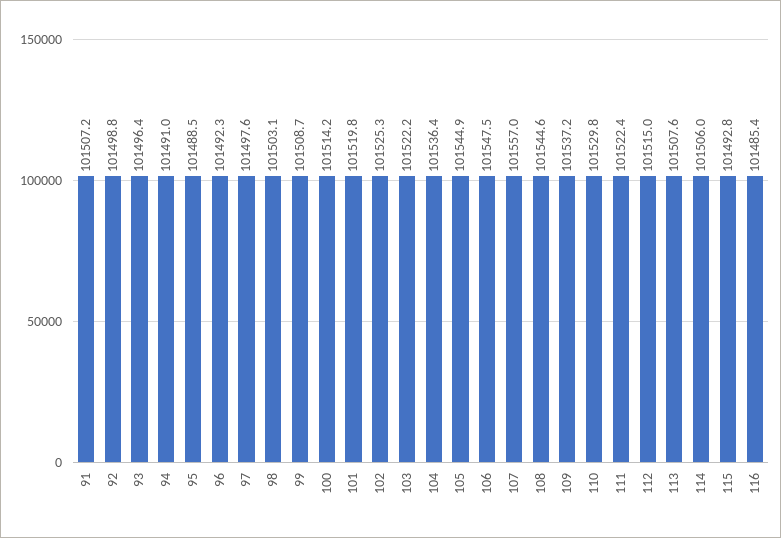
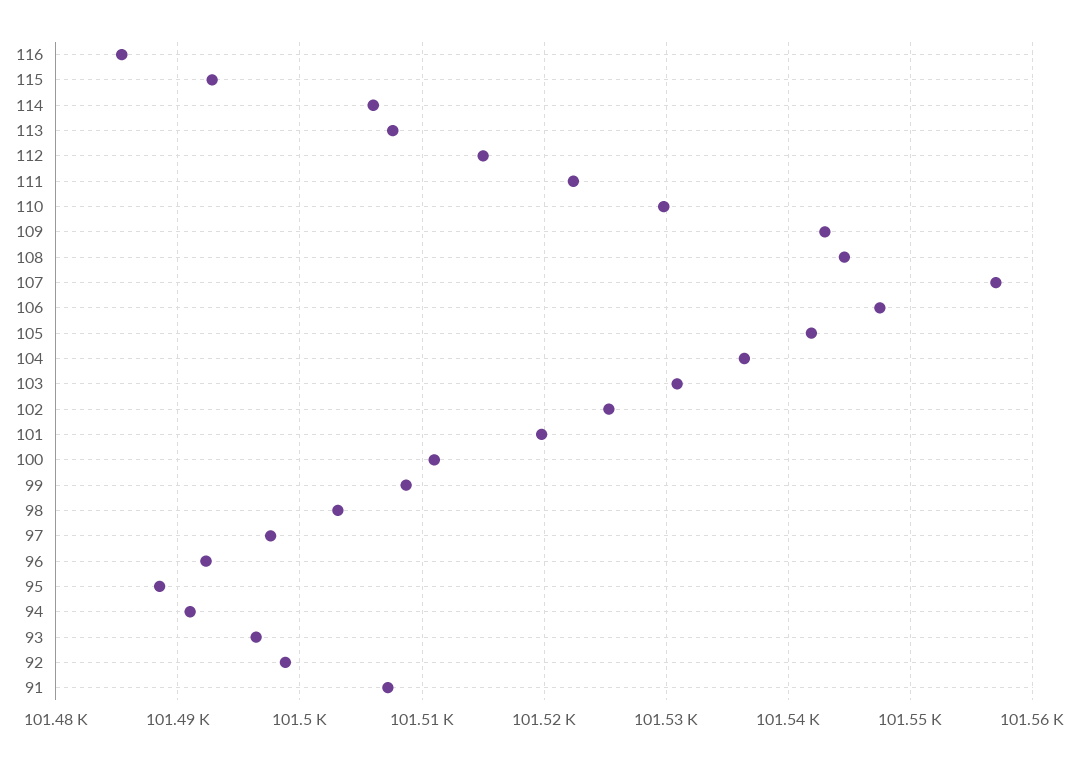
100: 101514.2 -> 101511
103: 101522.2 -> 101531
105: 101544.9 -> 101542
109: 101537.2 -> 101543

